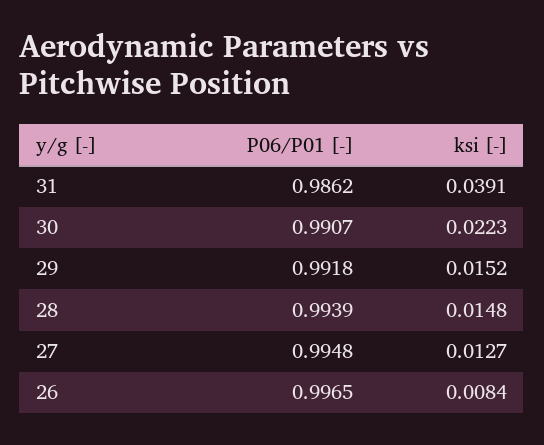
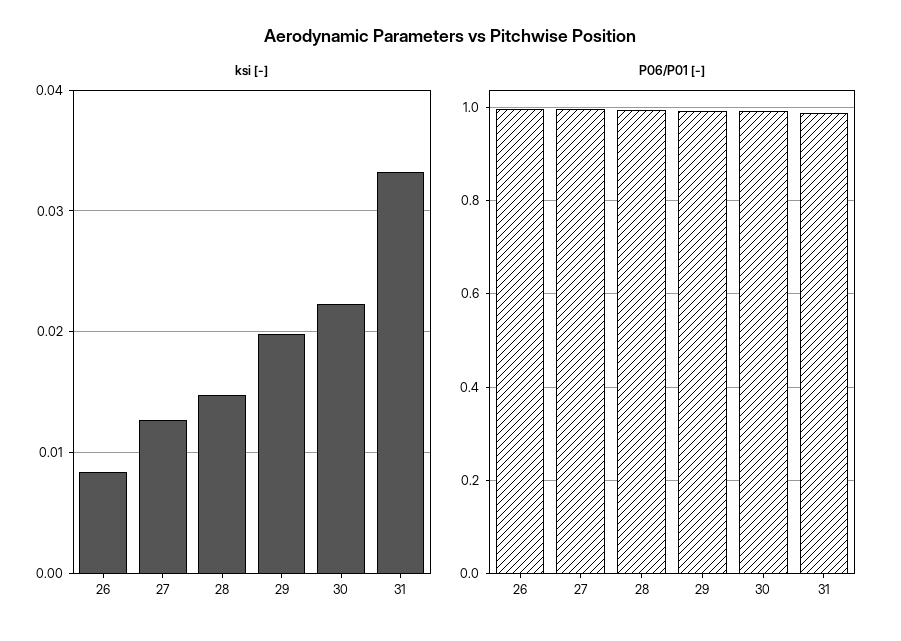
ksi [-], 31: 0.0391 -> 0.033
ksi [-], 29: 0.0152 -> 0.02

